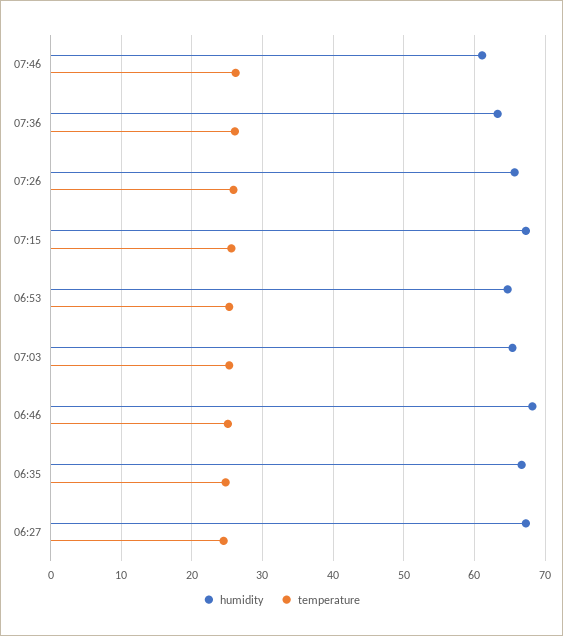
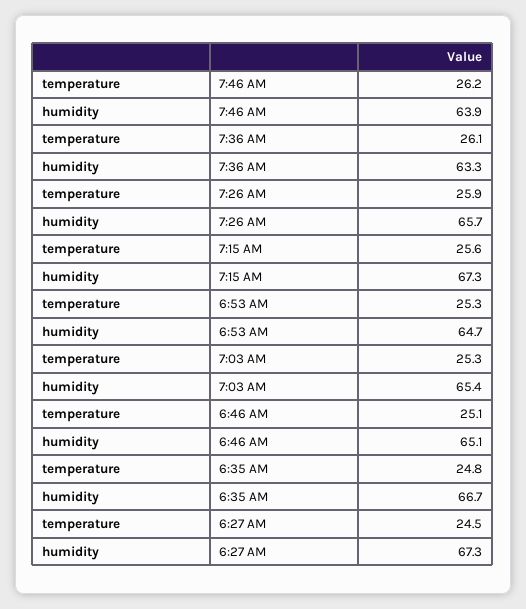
humidity, 07:46: 61 -> 63.9
humidity, 06:46: 68 -> 65.1

